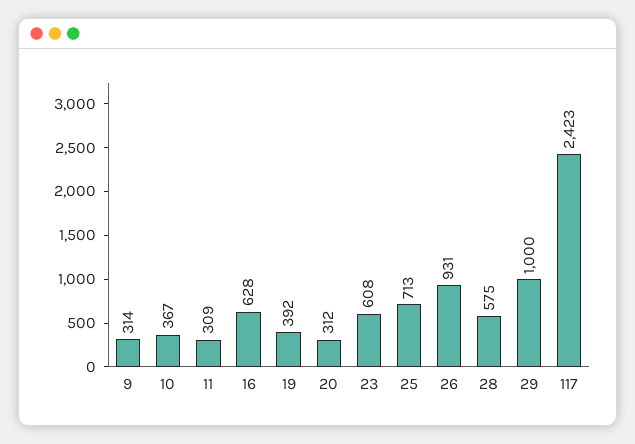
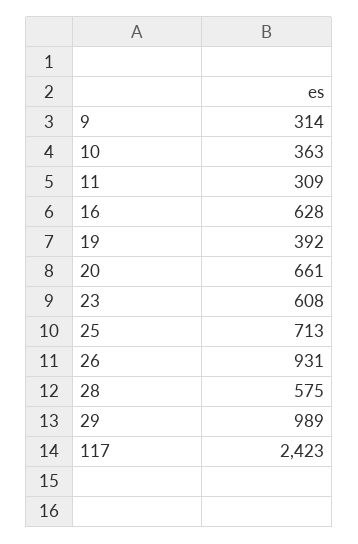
10: 367 -> 363
20: 312 -> 661
29: 1000 -> 989

